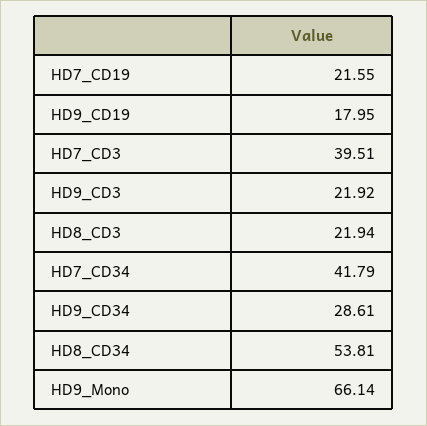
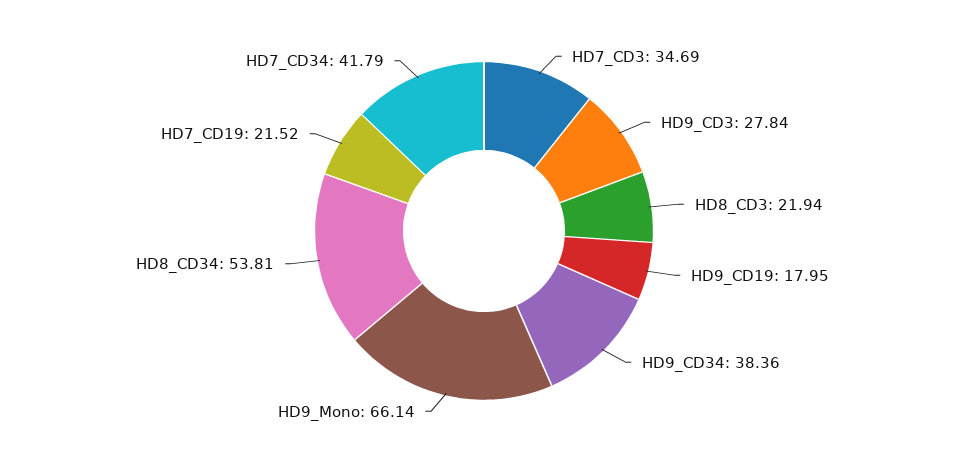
HD7_CD19: 21.55 -> 21.52
HD7_CD3: 39.51 -> 34.69
HD9_CD3: 21.92 -> 27.84
HD9_CD34: 28.61 -> 38.36

